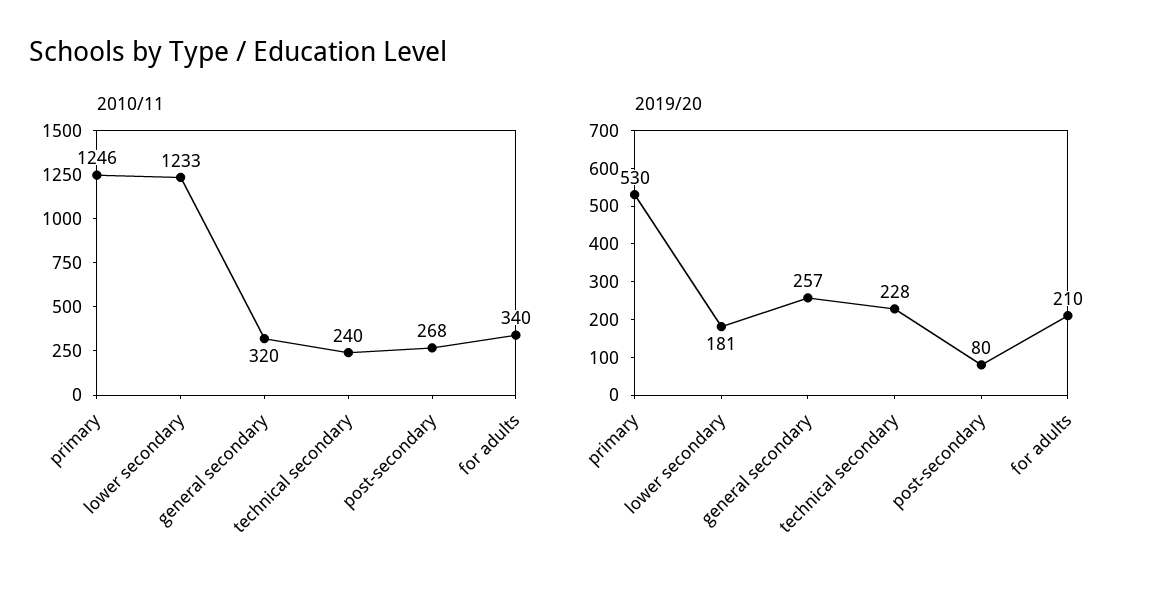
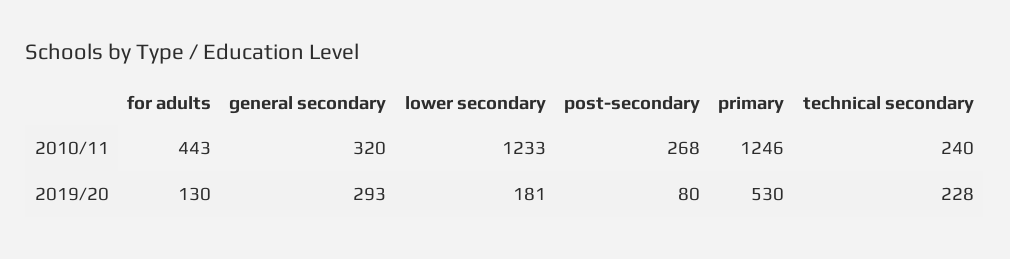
2010/11, for adults: 340 -> 443
2019/20, general secondary: 257 -> 293
2019/20, for adults: 210 -> 130

